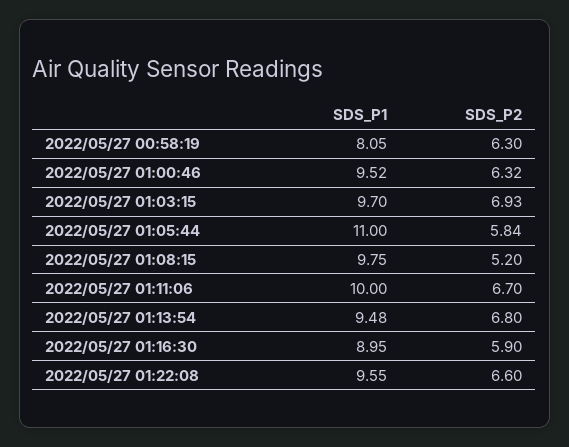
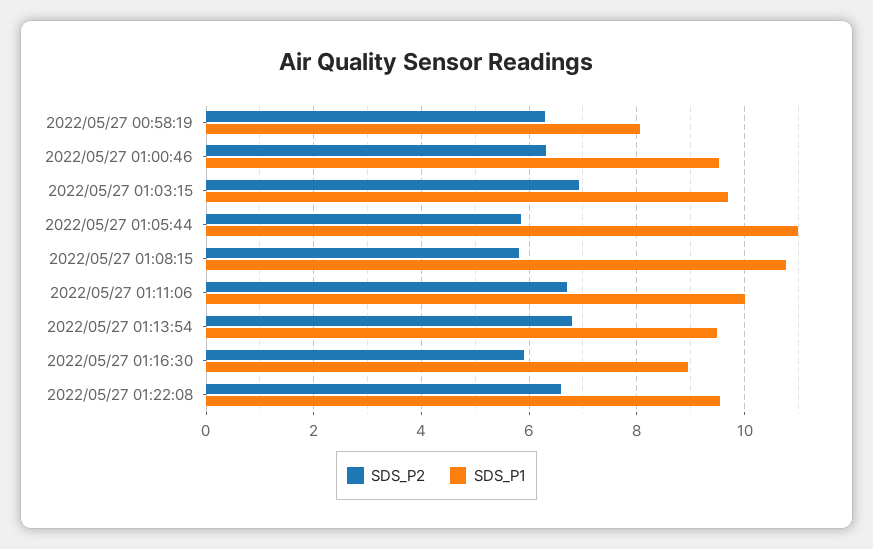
SDS_P1, 2022/05/27 01:08:15: 9.75 -> 10.8
SDS_P2, 2022/05/27 01:08:15: 5.2 -> 5.8

